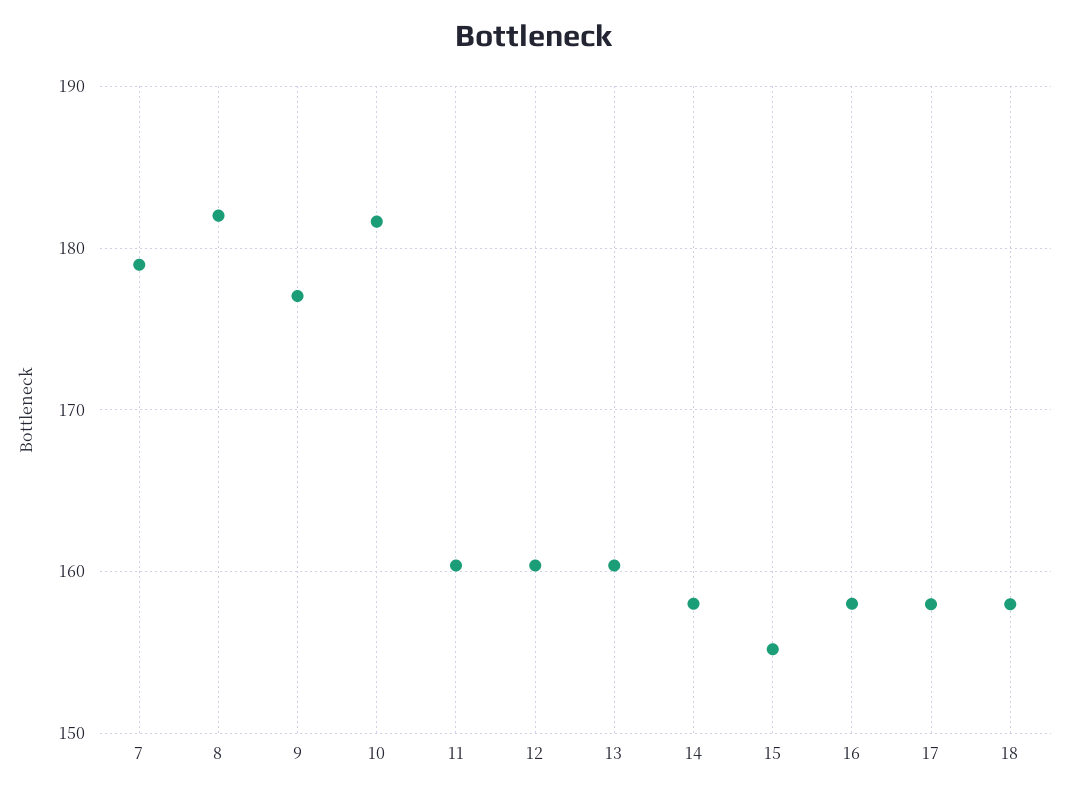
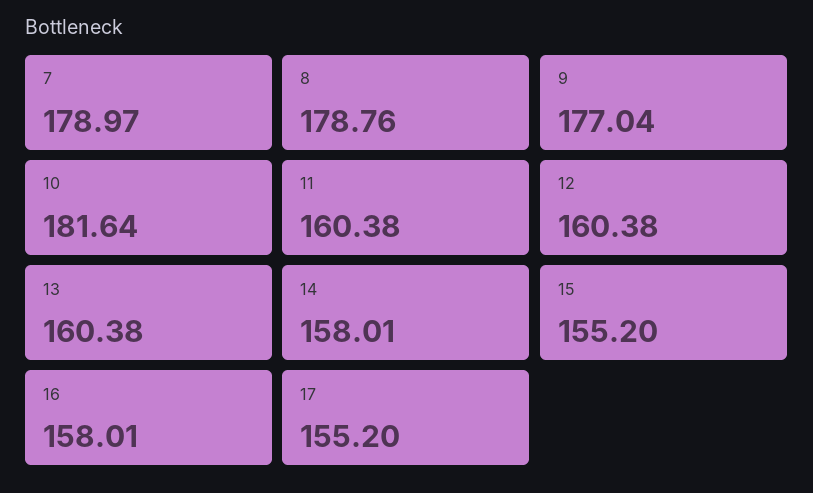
8: 182 -> 178.76
17: 158 -> 155.2
18: 158 -> none

